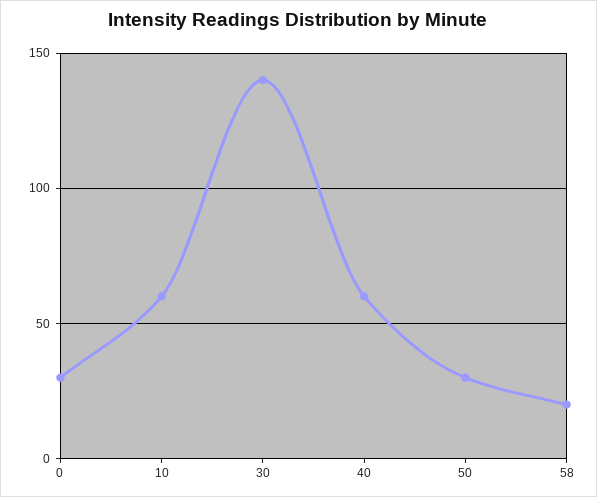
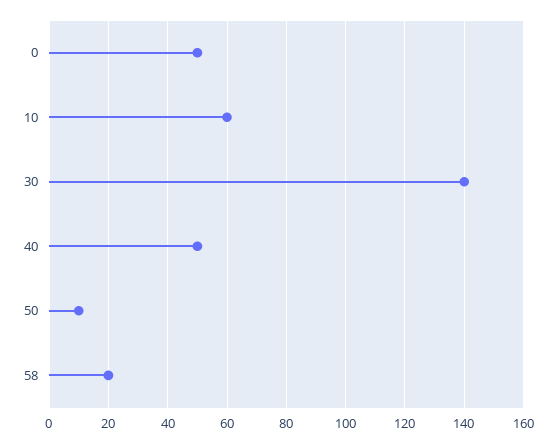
0: 30 -> 50
40: 60 -> 50
50: 30 -> 10

